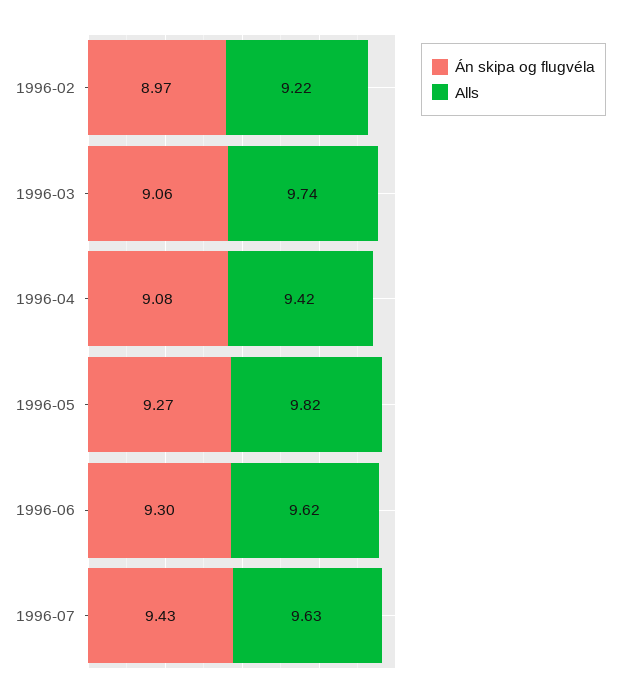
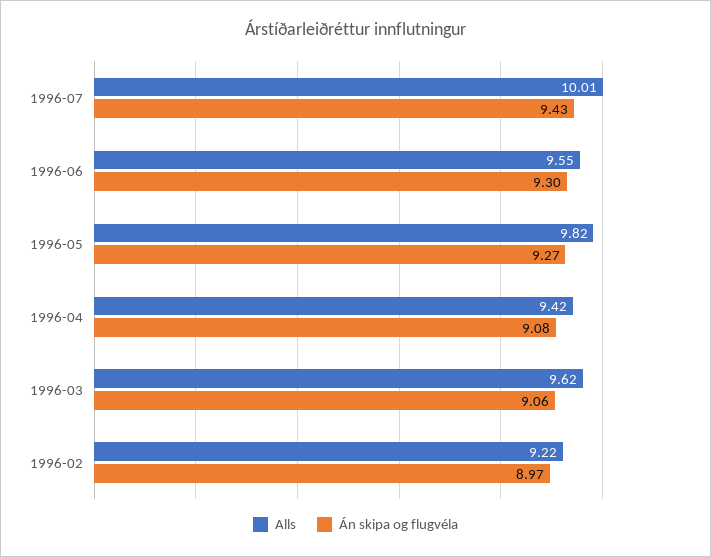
Alls, 1996-03: 9.74 -> 9.62
Alls, 1996-06: 9.62 -> 9.55
Alls, 1996-07: 9.63 -> 10.01

